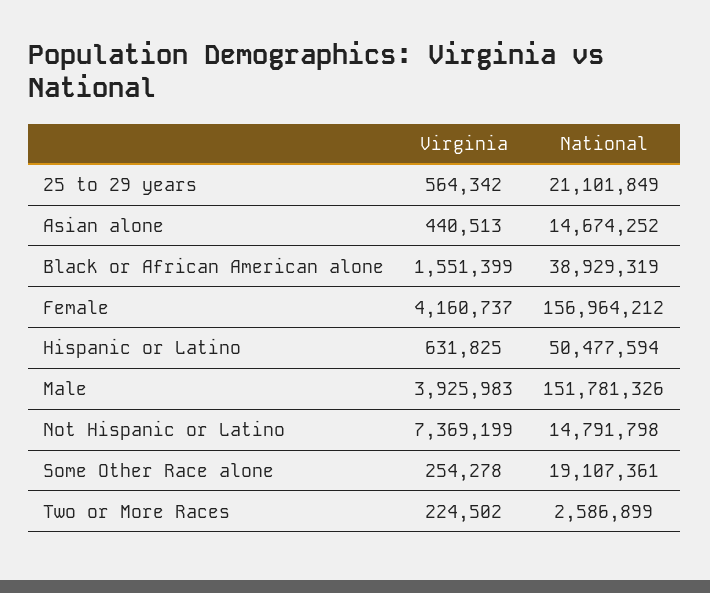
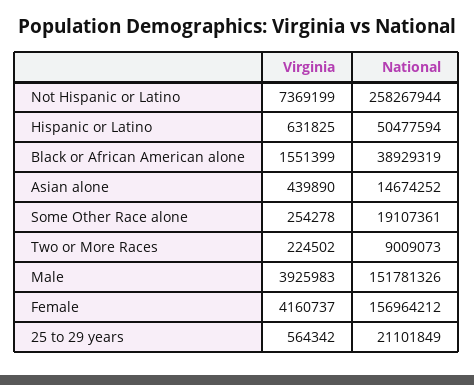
Virginia, Asian alone: 440513 -> 439890
National, Not Hispanic or Latino: 14791798 -> 258267944
National, Two or More Races: 2586899 -> 9009073

